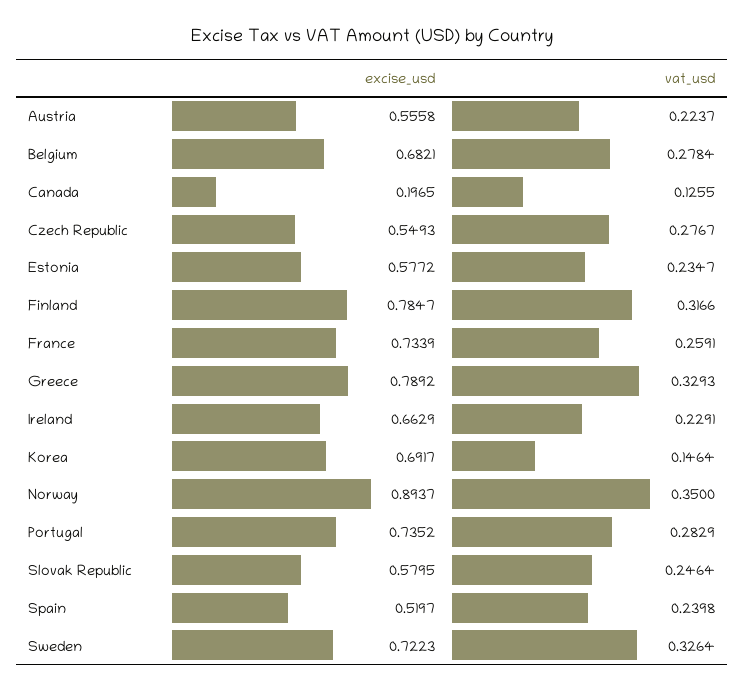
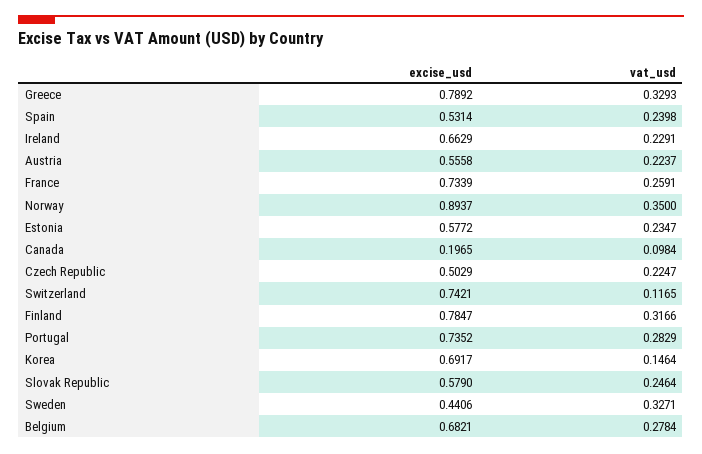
vat_usd, Canada: 0.1255 -> 0.0984
excise_usd, Czech Republic: 0.5493 -> 0.5029
vat_usd, Czech Republic: 0.2767 -> 0.2247
excise_usd, Slovak Republic: 0.5795 -> 0.579
excise_usd, Spain: 0.5197 -> 0.5314
excise_usd, Sweden: 0.7223 -> 0.4406
vat_usd, Sweden: 0.3264 -> 0.3271
excise_usd, Switzerland: none -> 0.7421
vat_usd, Switzerland: none -> 0.1165

